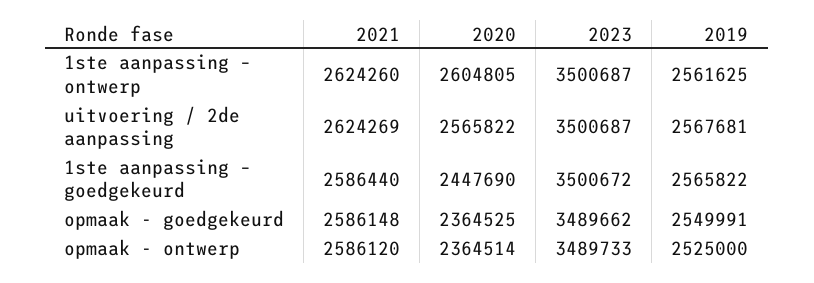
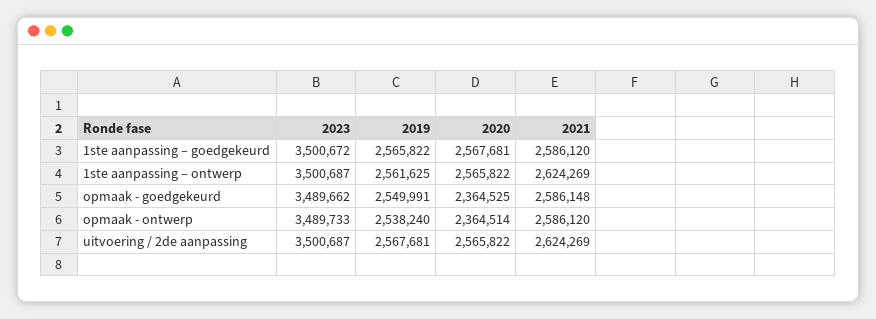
2021, 1ste aanpassing – ontwerp: 2624260 -> 2624269
2020, 1ste aanpassing – ontwerp: 2604805 -> 2565822
2021, 1ste aanpassing – goedgekeurd: 2586440 -> 2586120
2020, 1ste aanpassing – goedgekeurd: 2447690 -> 2567681
2019, opmaak - ontwerp: 2525000 -> 2538240

